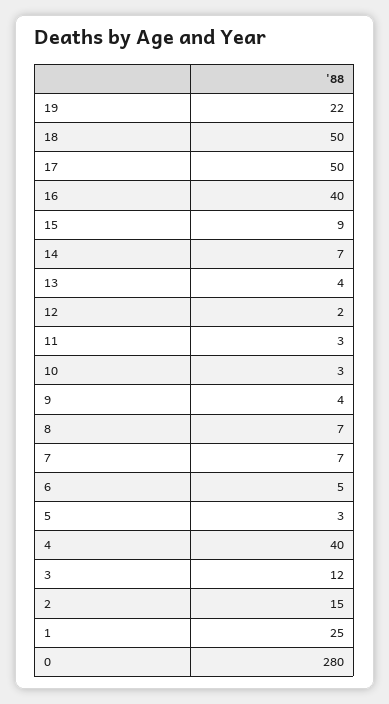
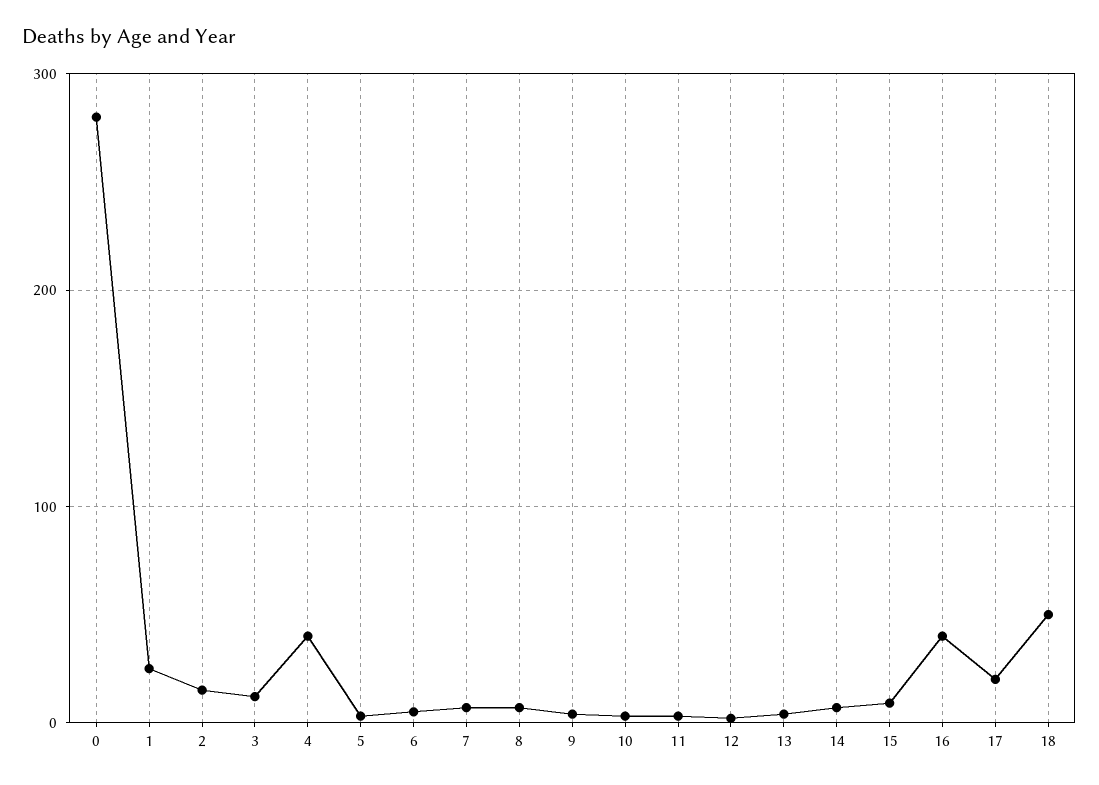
19: 22 -> none
17: 50 -> 20

